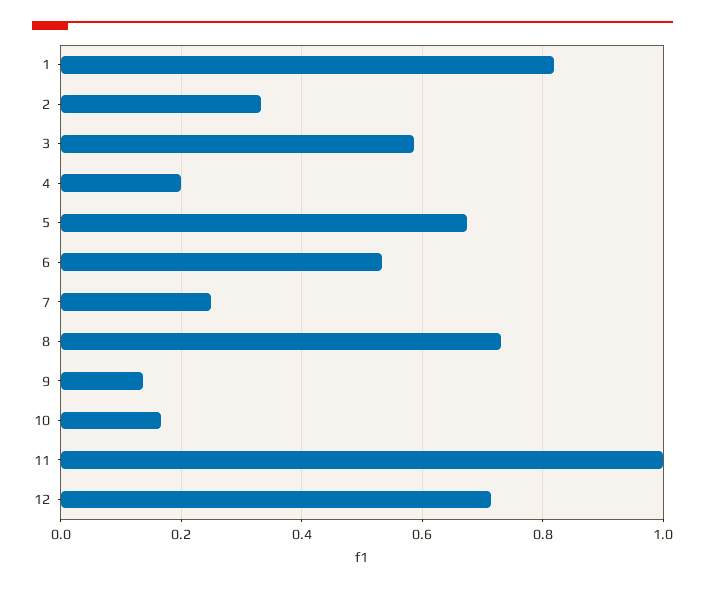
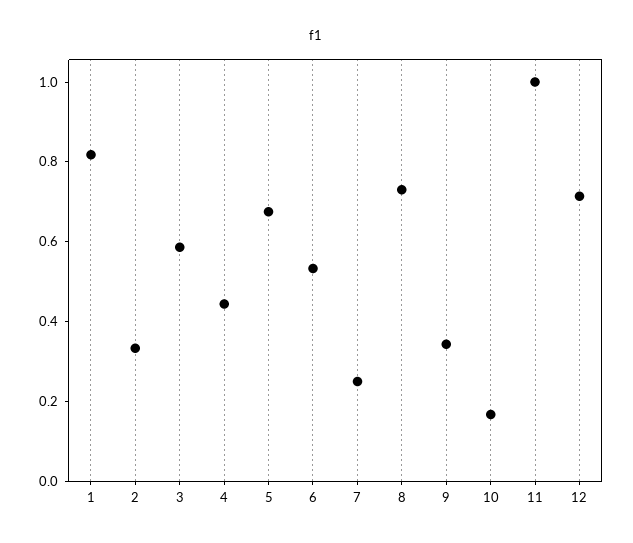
4: 0.2 -> 0.45
9: 0.14 -> 0.35

